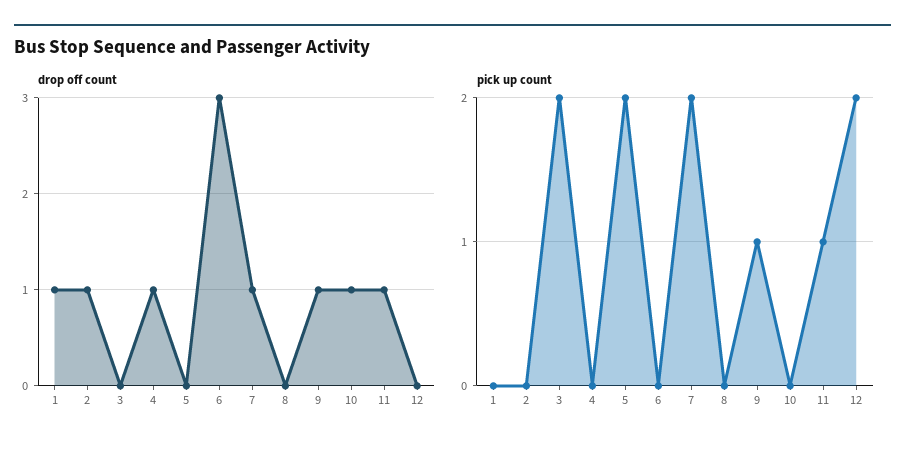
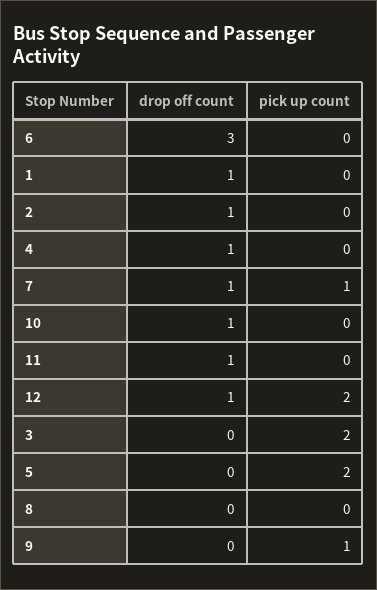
drop off count, 9: 1 -> 0
drop off count, 12: 0 -> 1
pick up count, 7: 2 -> 1
pick up count, 11: 1 -> 0

